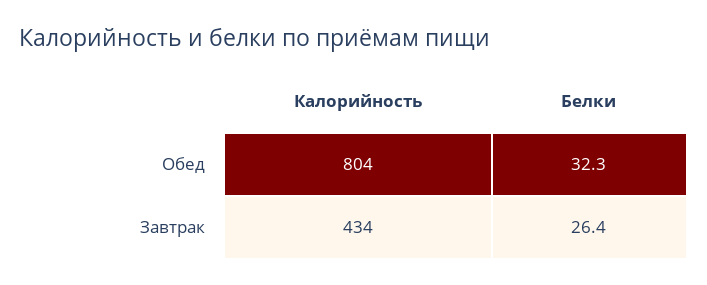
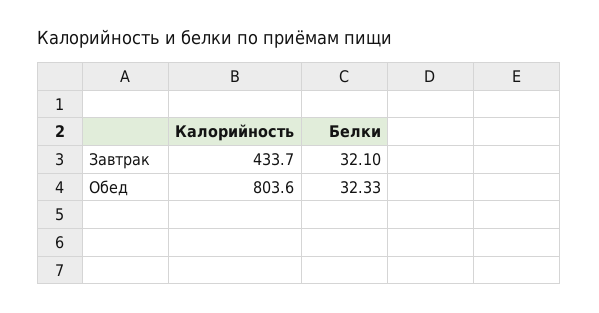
Белки, Завтрак: 26.4 -> 32.1

